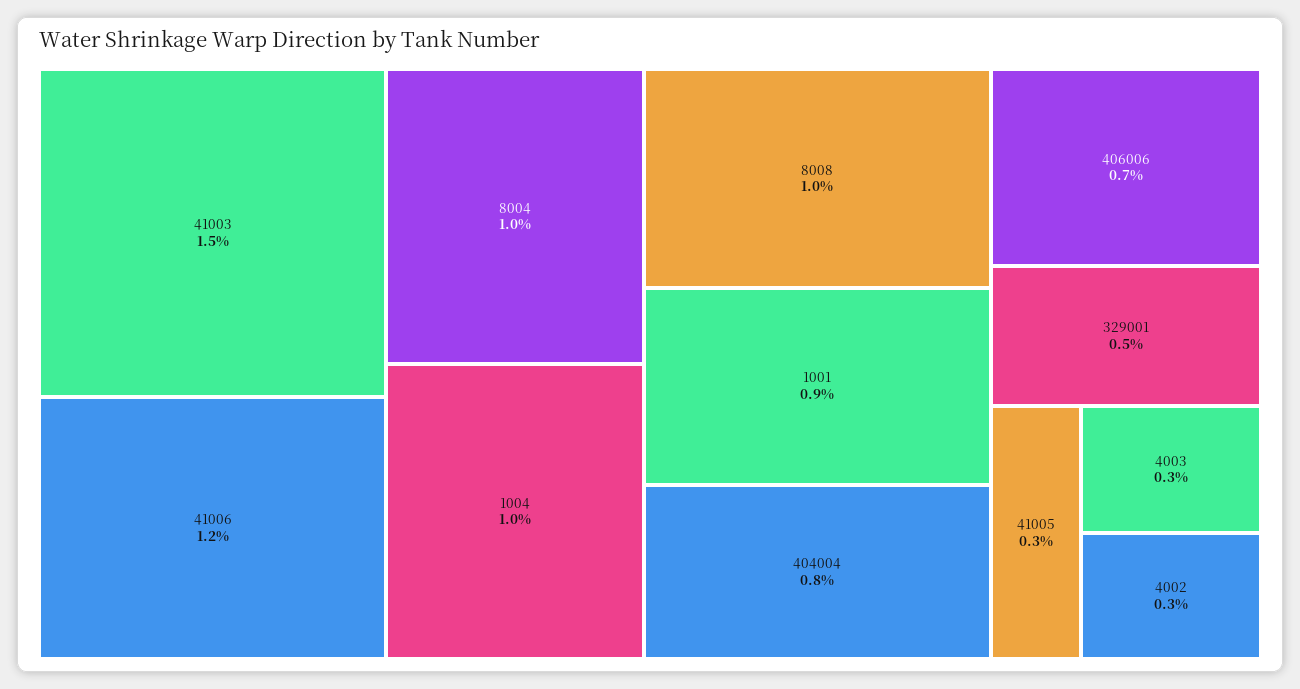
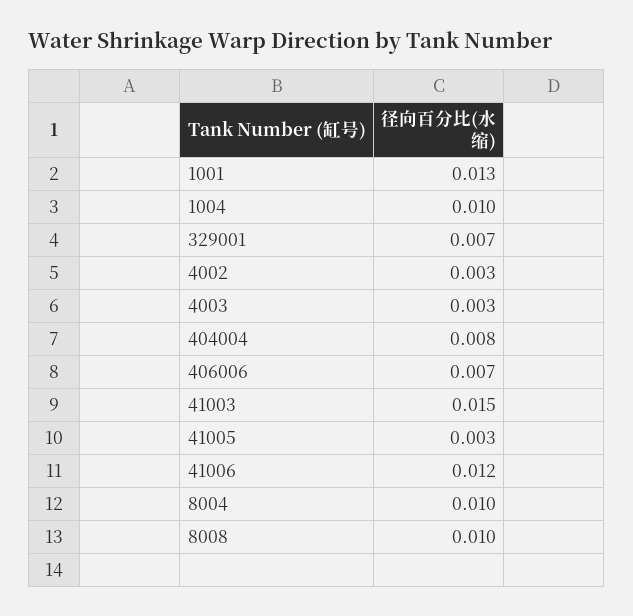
1001: 0.009 -> 0.013
329001: 0.005 -> 0.007

